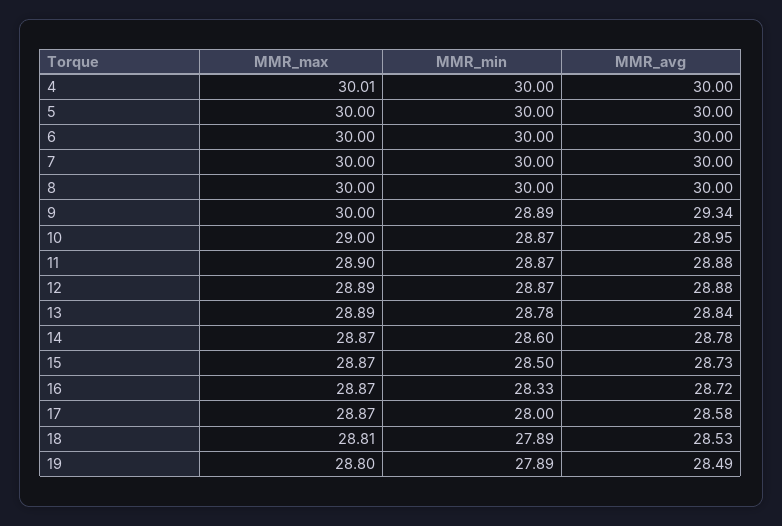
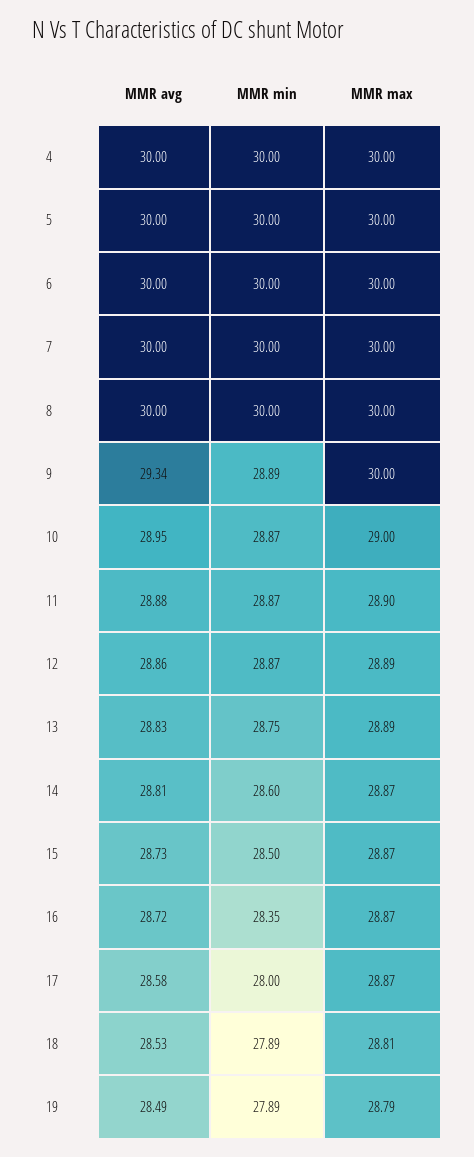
MMR_max, 4: 30.01 -> 30
MMR_avg, 12: 28.88 -> 28.86
MMR_min, 13: 28.78 -> 28.75
MMR_avg, 13: 28.84 -> 28.83
MMR_avg, 14: 28.78 -> 28.81
MMR_min, 16: 28.33 -> 28.35
MMR_max, 19: 28.8 -> 28.79

